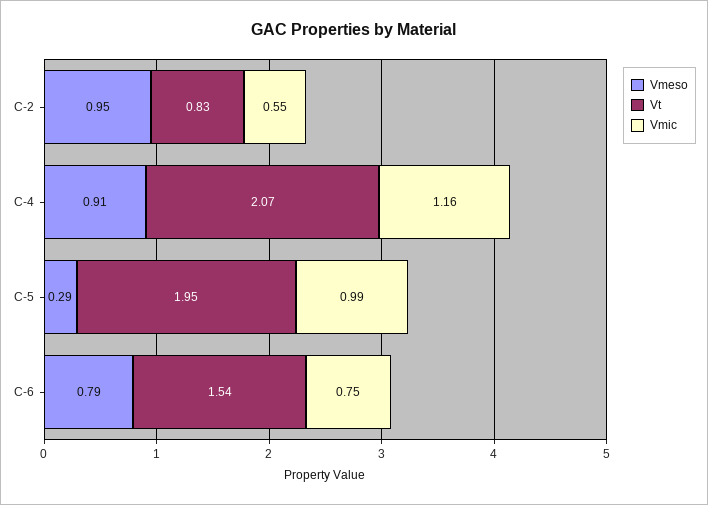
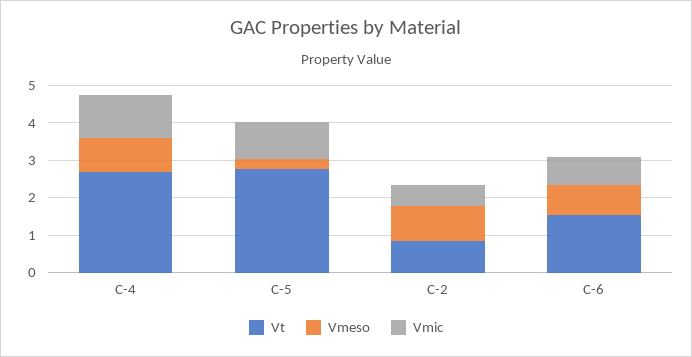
Vt, C-4: 2.07 -> 2.75
Vt, C-5: 1.95 -> 2.75

